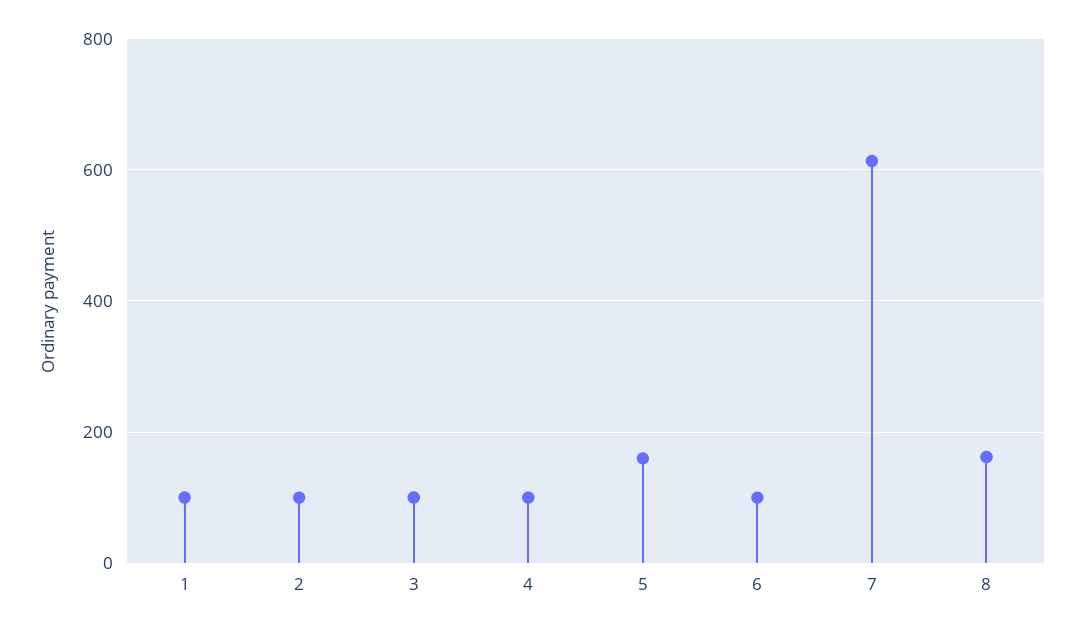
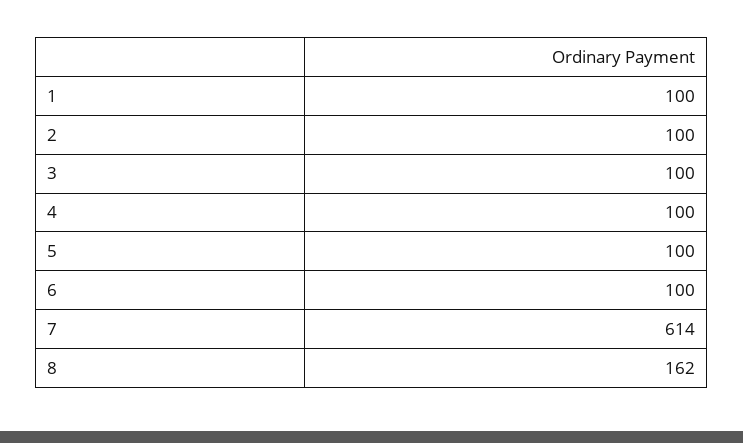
5: 160 -> 100

